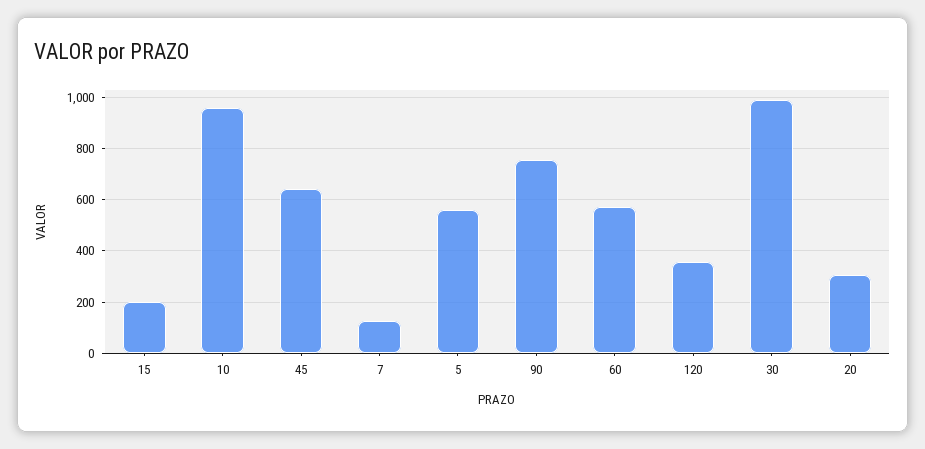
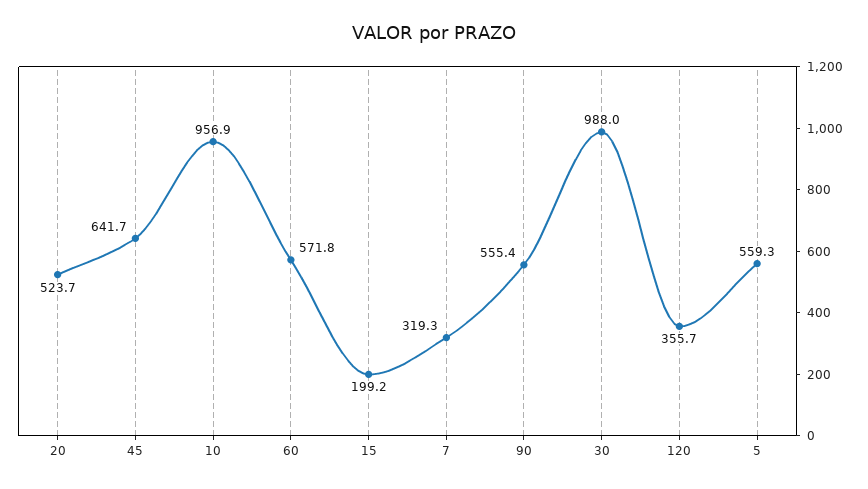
7: 125 -> 319.3
90: 750 -> 555.4
20: 300 -> 523.7

